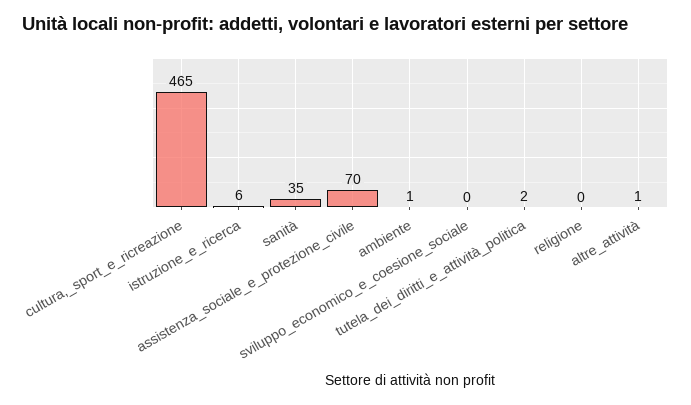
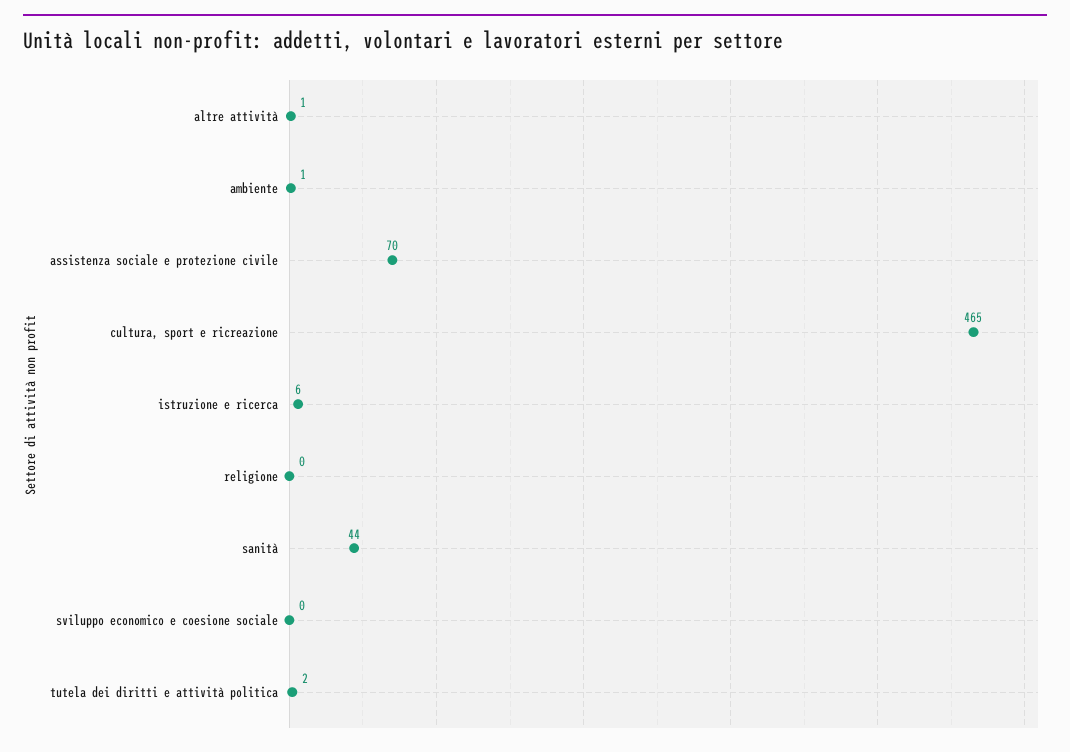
sanità: 35 -> 44

